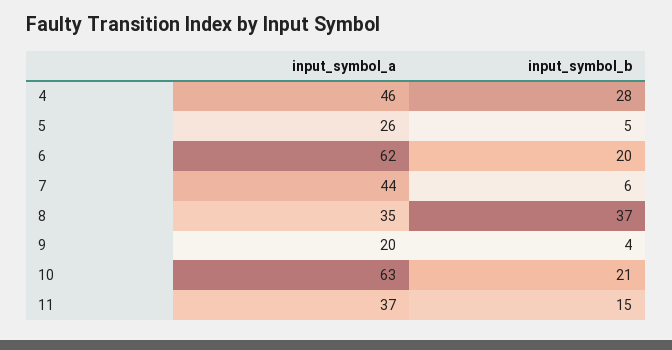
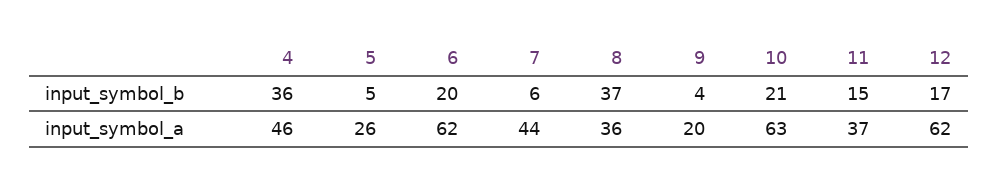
input_symbol_b, 4: 28 -> 36
input_symbol_a, 8: 35 -> 36
input_symbol_b, 12: none -> 17
input_symbol_a, 12: none -> 62

